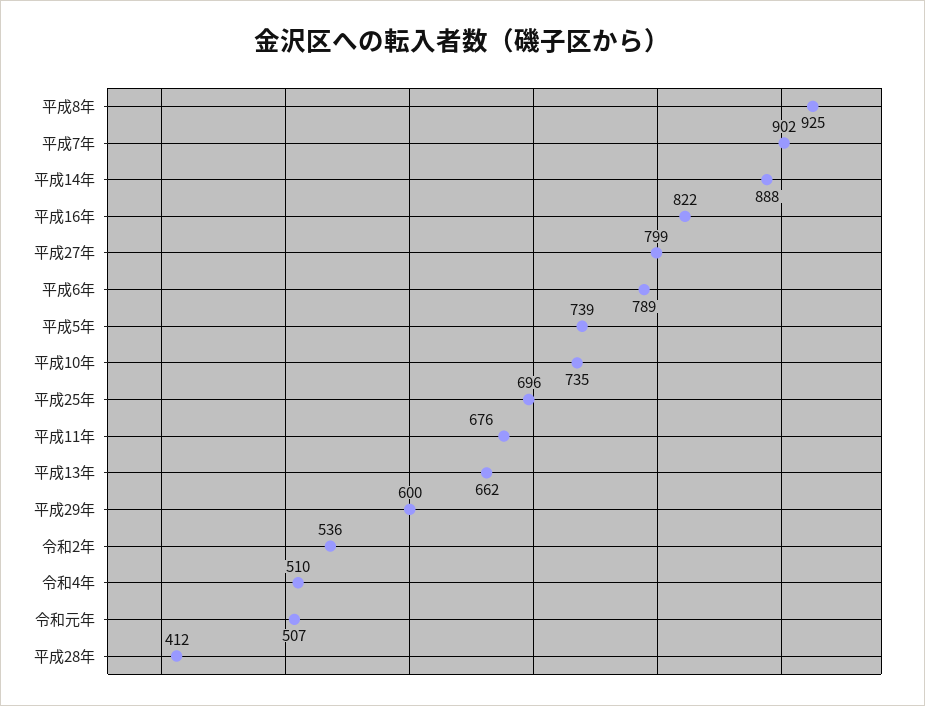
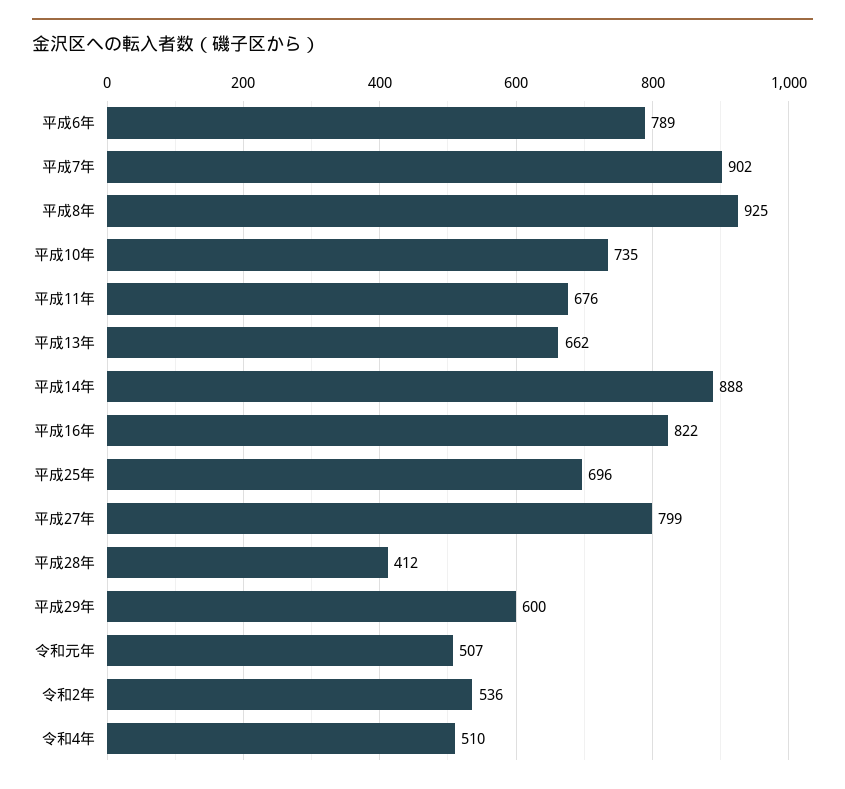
平成5年: 739 -> none

